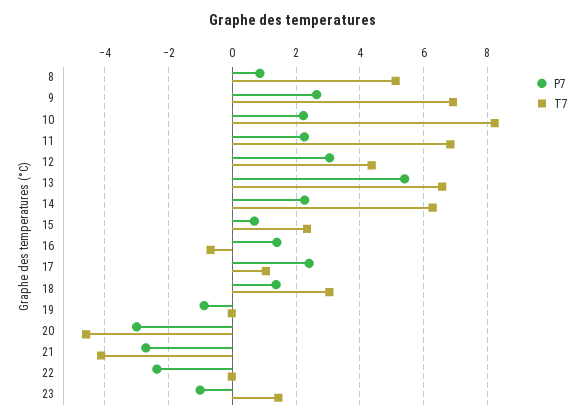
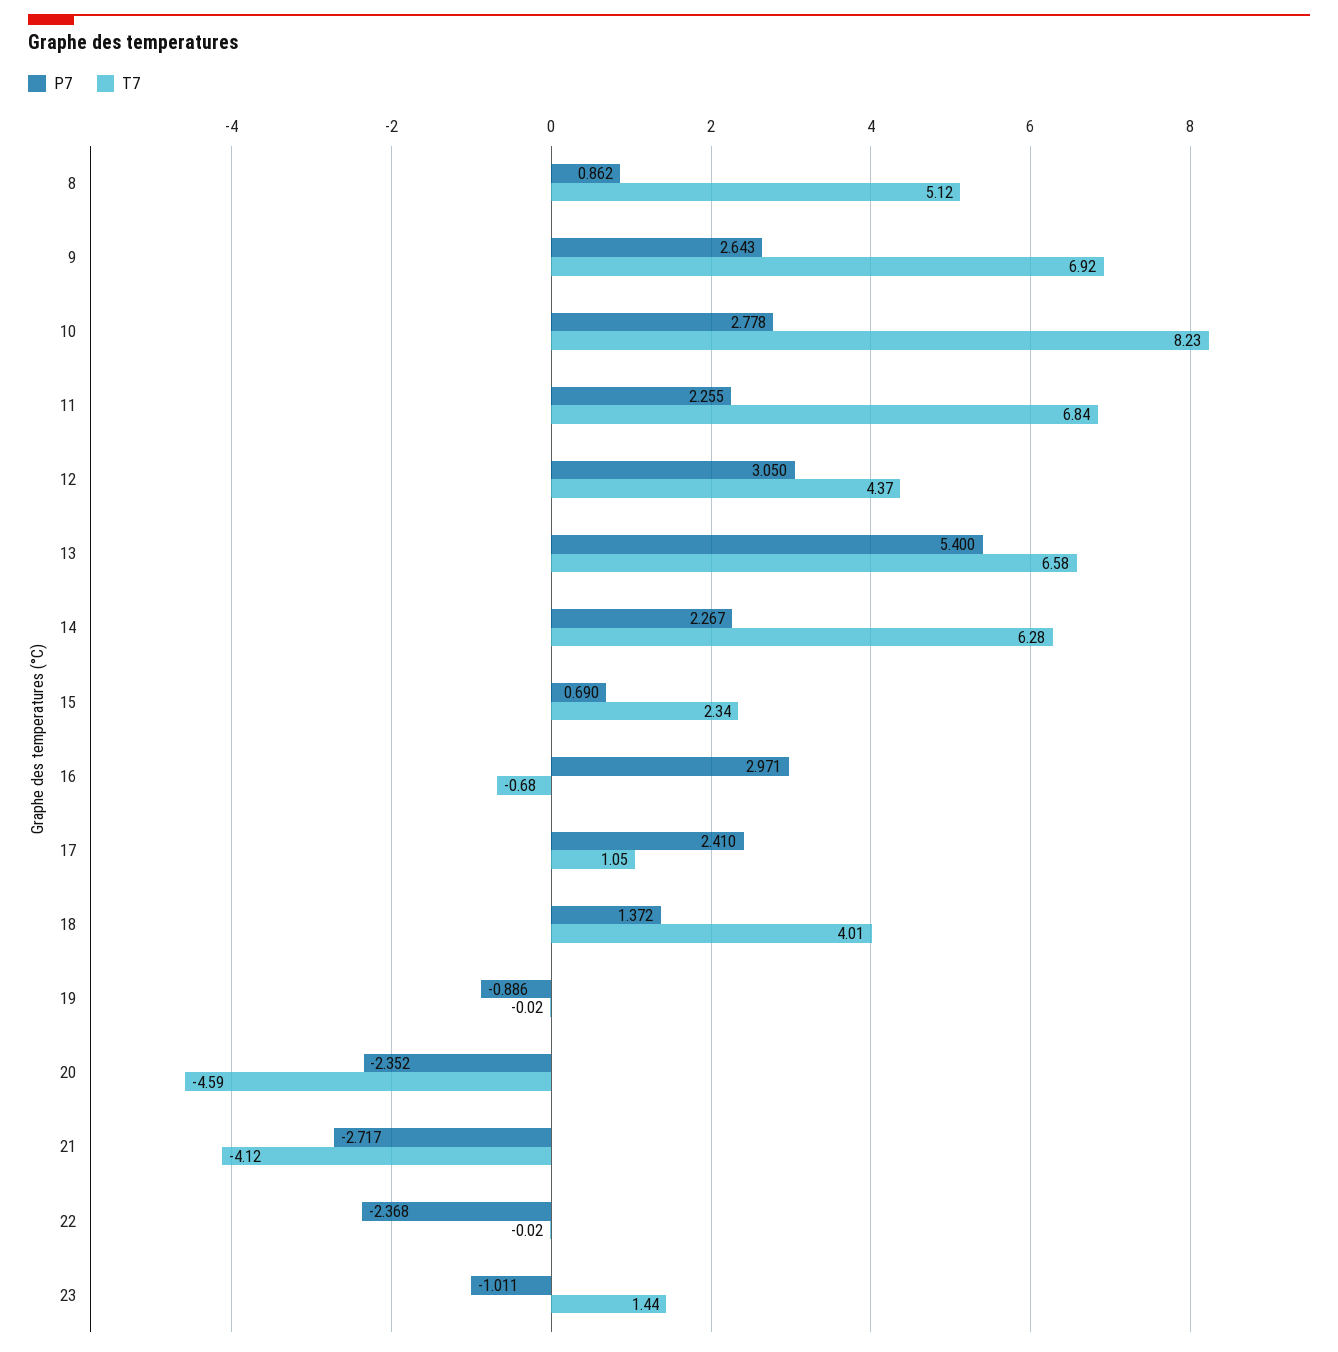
P7, 10: 2.2 -> 2.778
P7, 16: 1.4 -> 2.971
T7, 18: 3 -> 4.01
P7, 20: -3 -> -2.352

